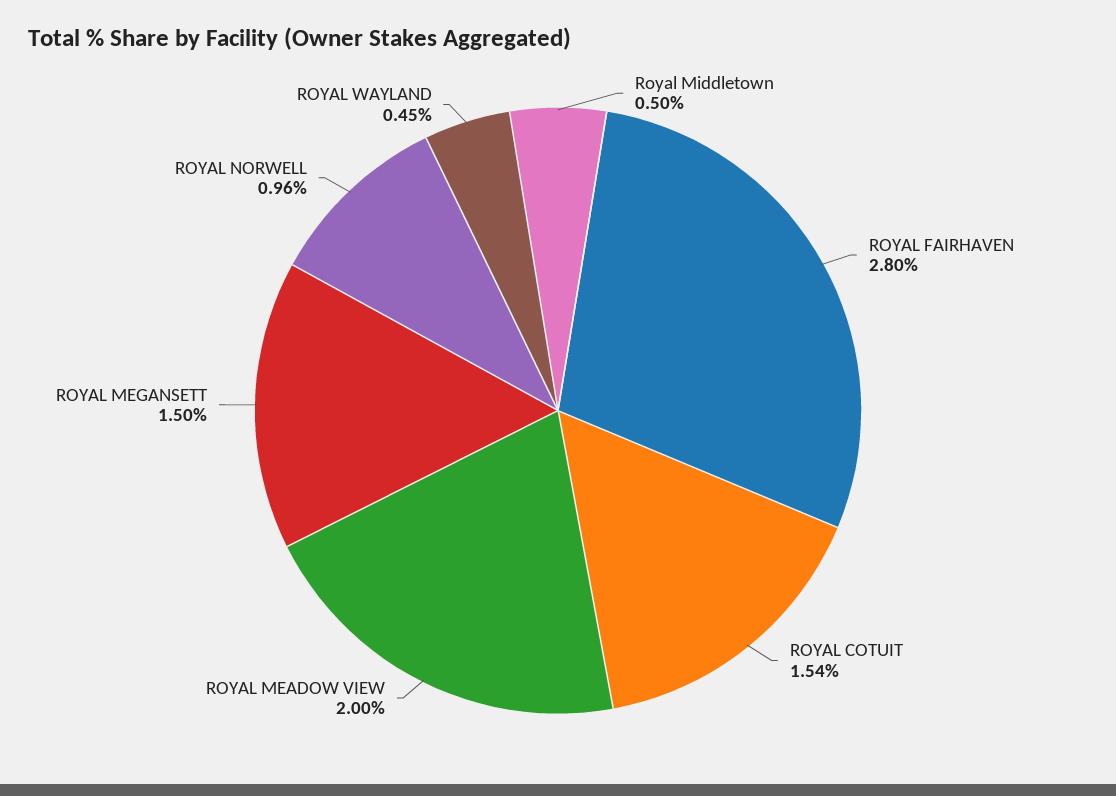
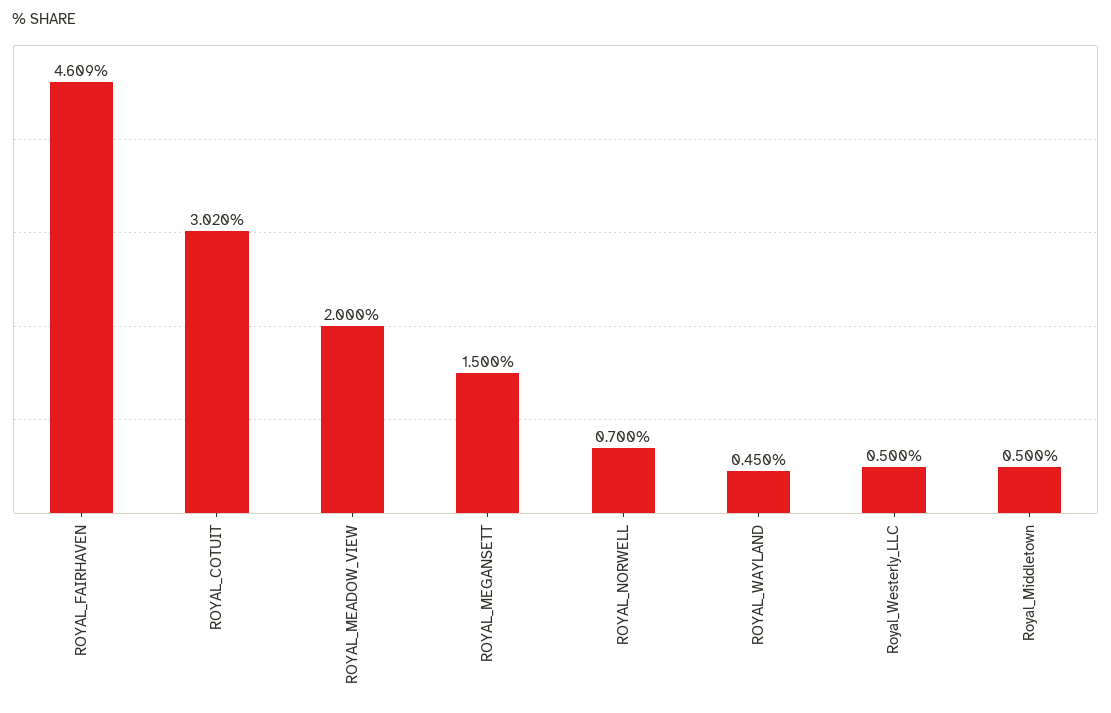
ROYAL FAIRHAVEN: 2.8 -> 4.609
ROYAL COTUIT: 1.54 -> 3.02
ROYAL NORWELL: 0.96 -> 0.7
Royal_Westerly_LLC: none -> 0.5

